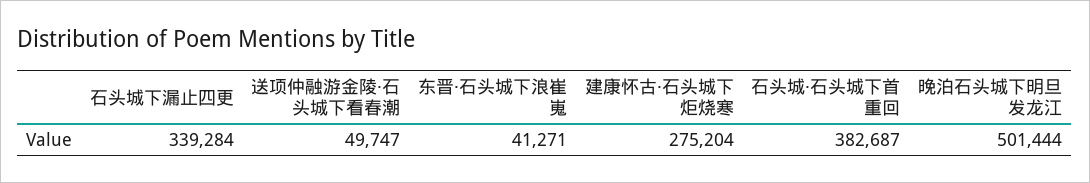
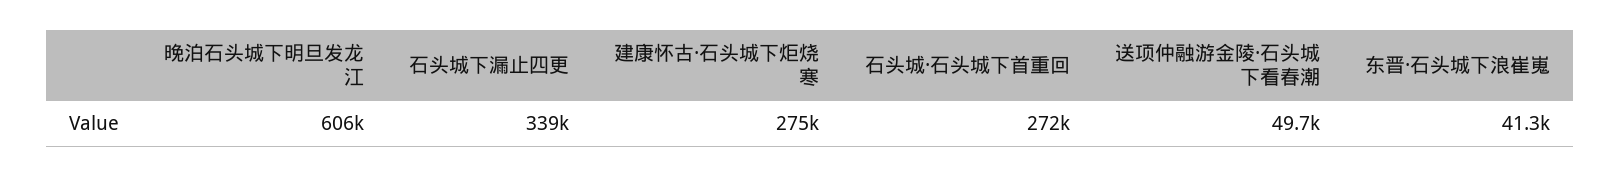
石头城·石头城下首重回: 382687 -> 272000
晚泊石头城下明旦发龙江: 501444 -> 606000

